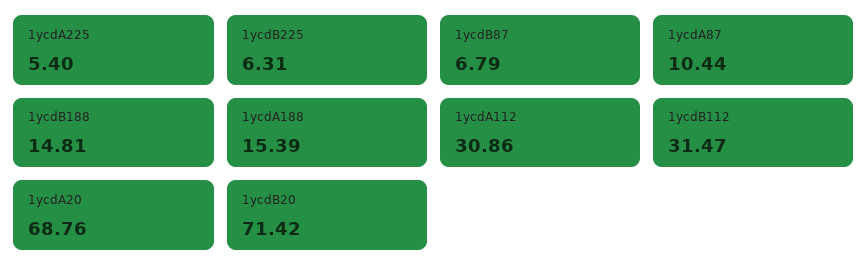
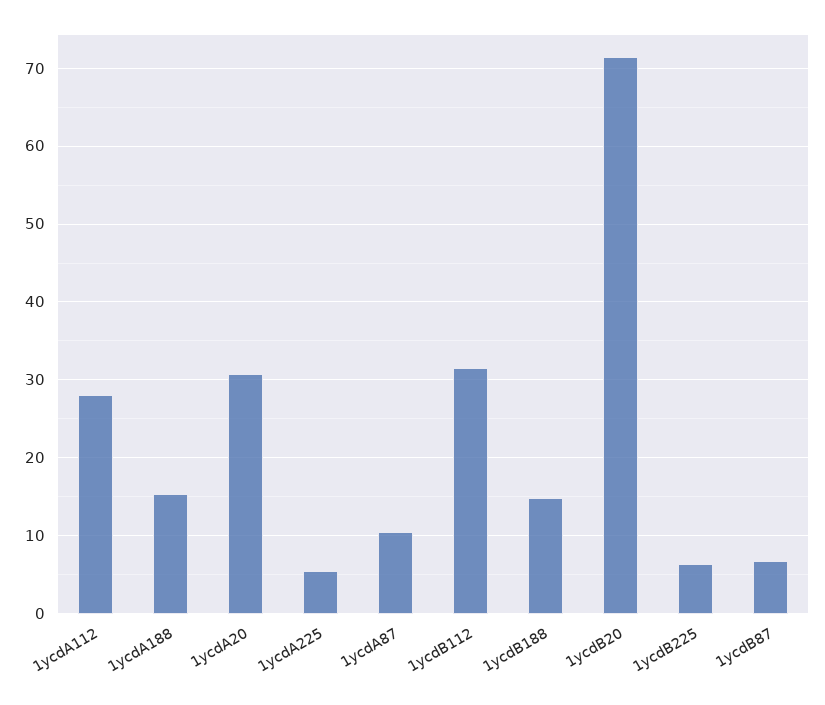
1ycdA112: 30.86 -> 28
1ycdA20: 68.76 -> 31

